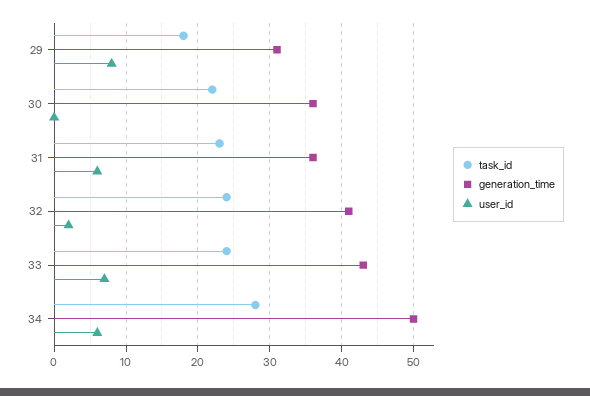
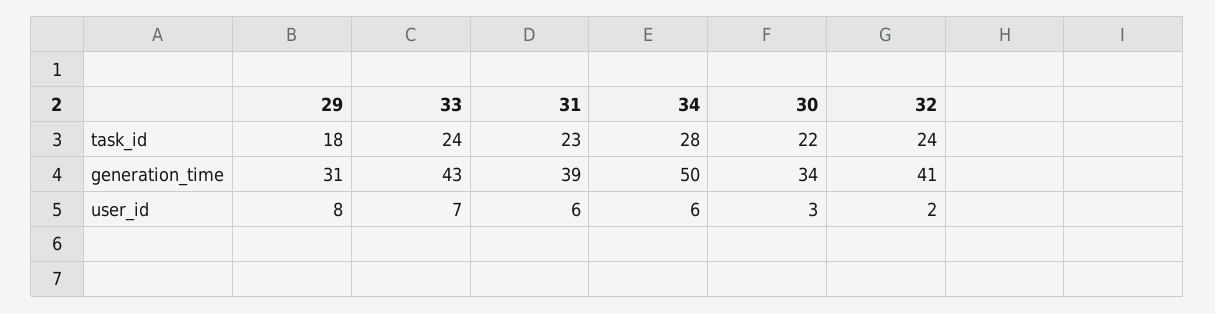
generation_time, 30: 36 -> 34
user_id, 30: 0 -> 3
generation_time, 31: 36 -> 39

